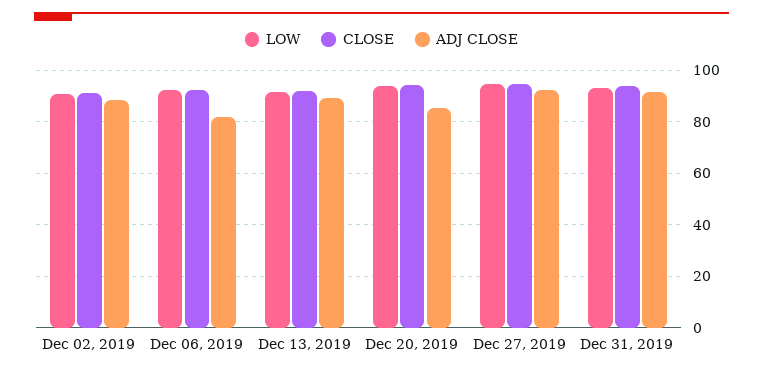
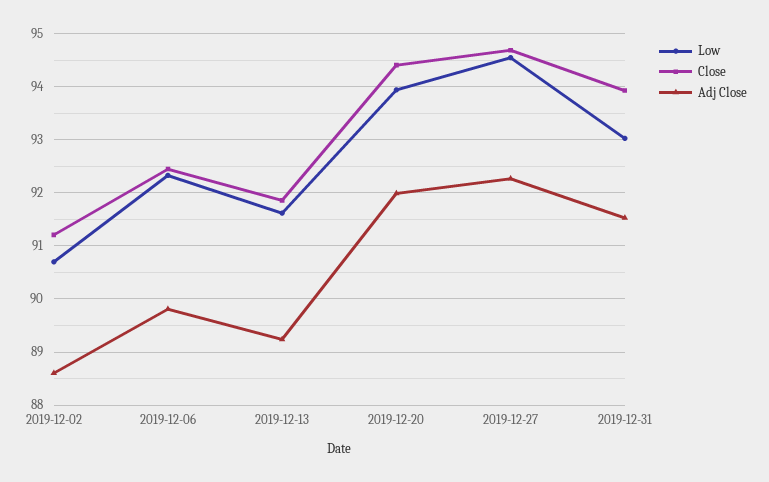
ADJ CLOSE, Dec 06, 2019: 82.5 -> 89.8
ADJ CLOSE, Dec 20, 2019: 85 -> 92

